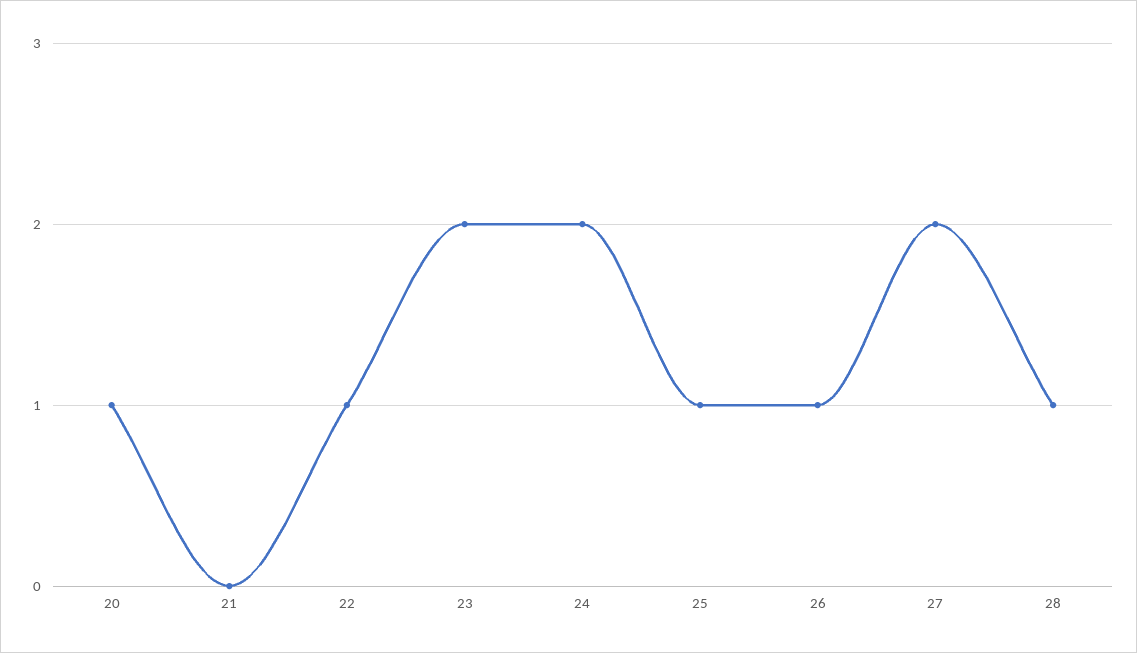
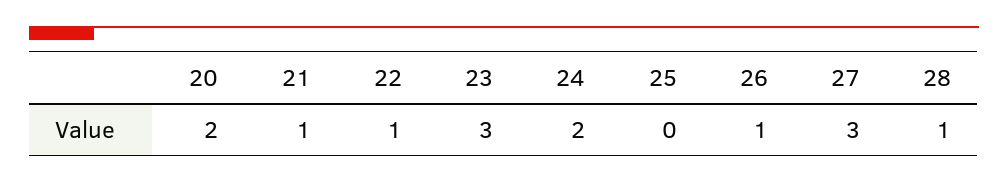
20: 1 -> 2
21: 0 -> 1
23: 2 -> 3
25: 1 -> 0
27: 2 -> 3

